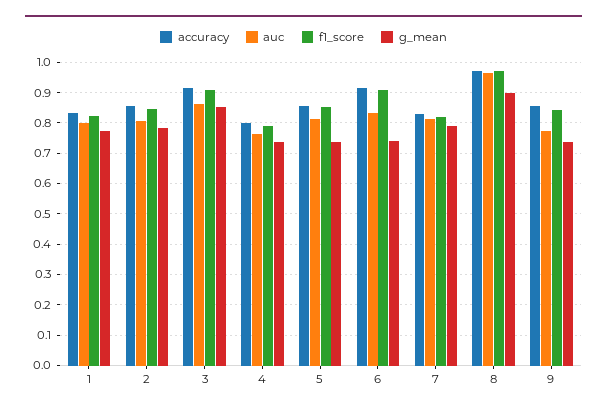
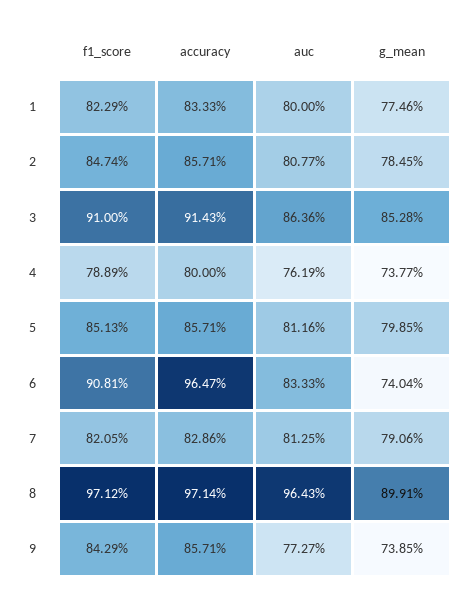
g_mean, 5: 0.74 -> 0.7985
accuracy, 6: 0.92 -> 0.9647

